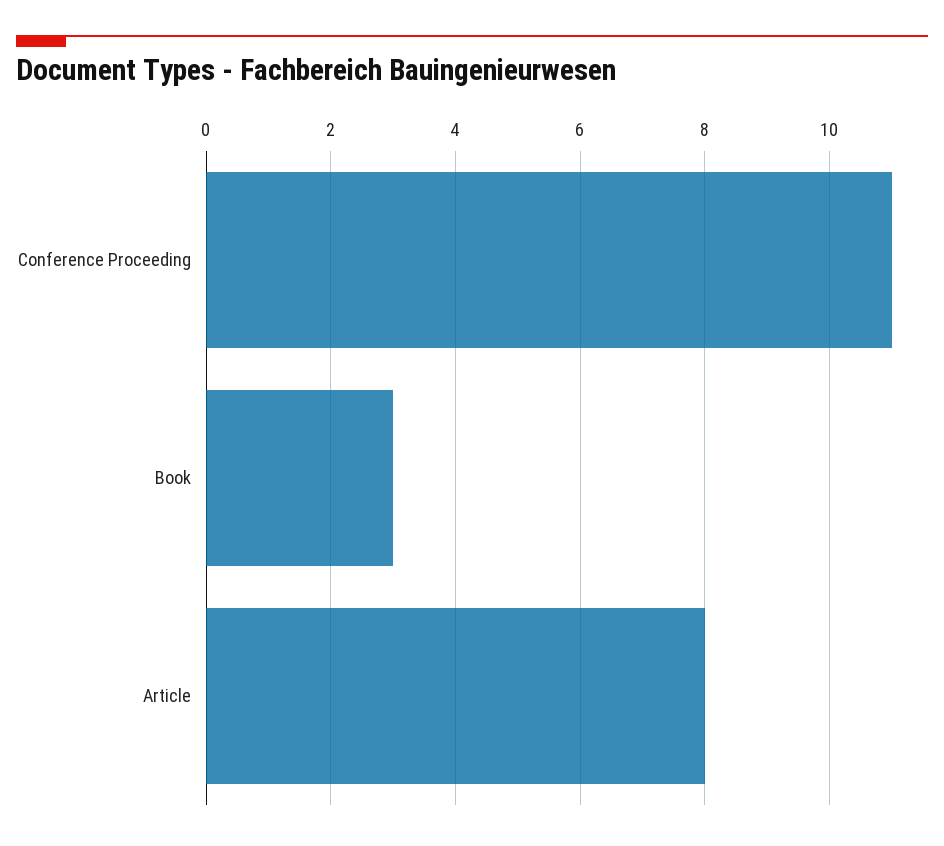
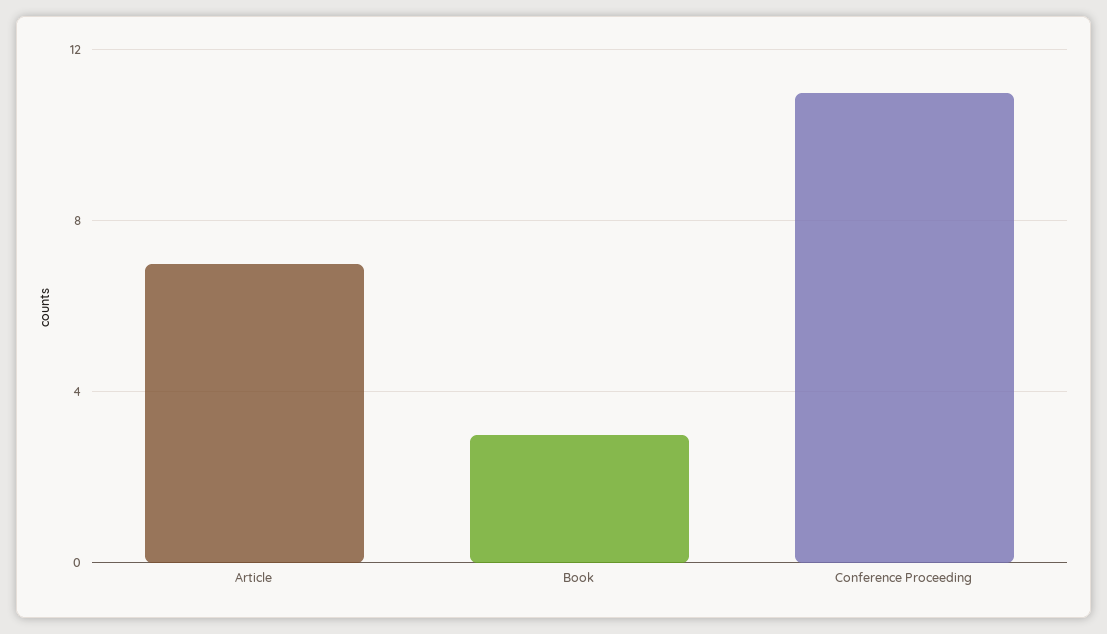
Article: 8 -> 7

